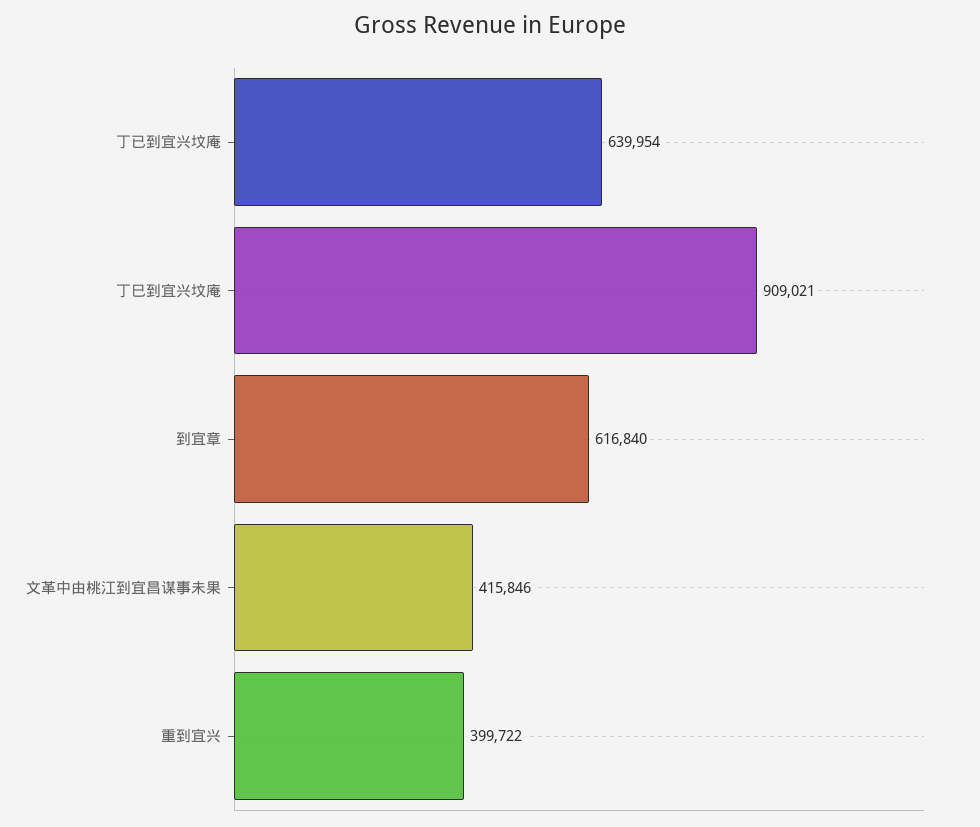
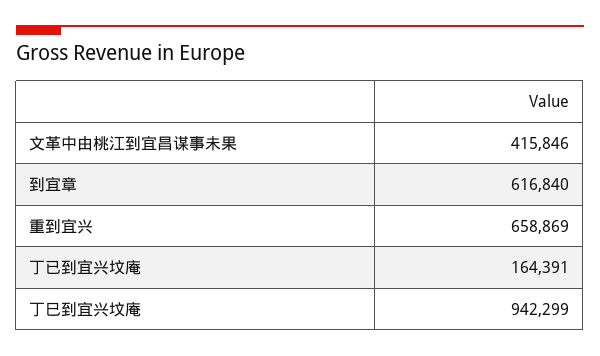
丁已到宜兴坟庵: 639954 -> 164391
丁巳到宜兴坟庵: 909021 -> 942299
重到宜兴: 399722 -> 658869

